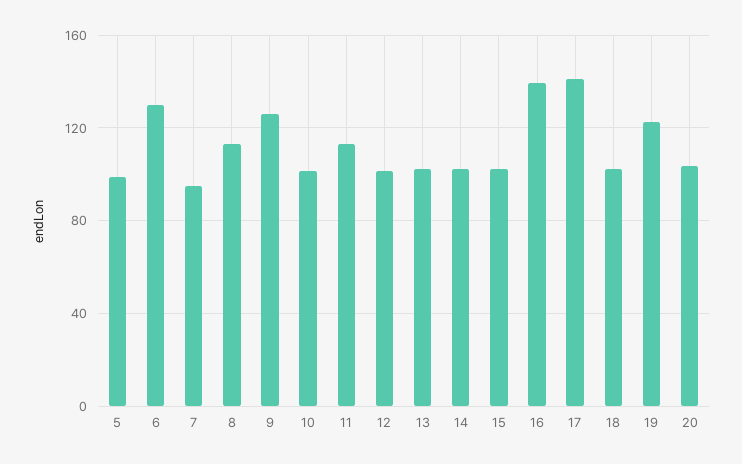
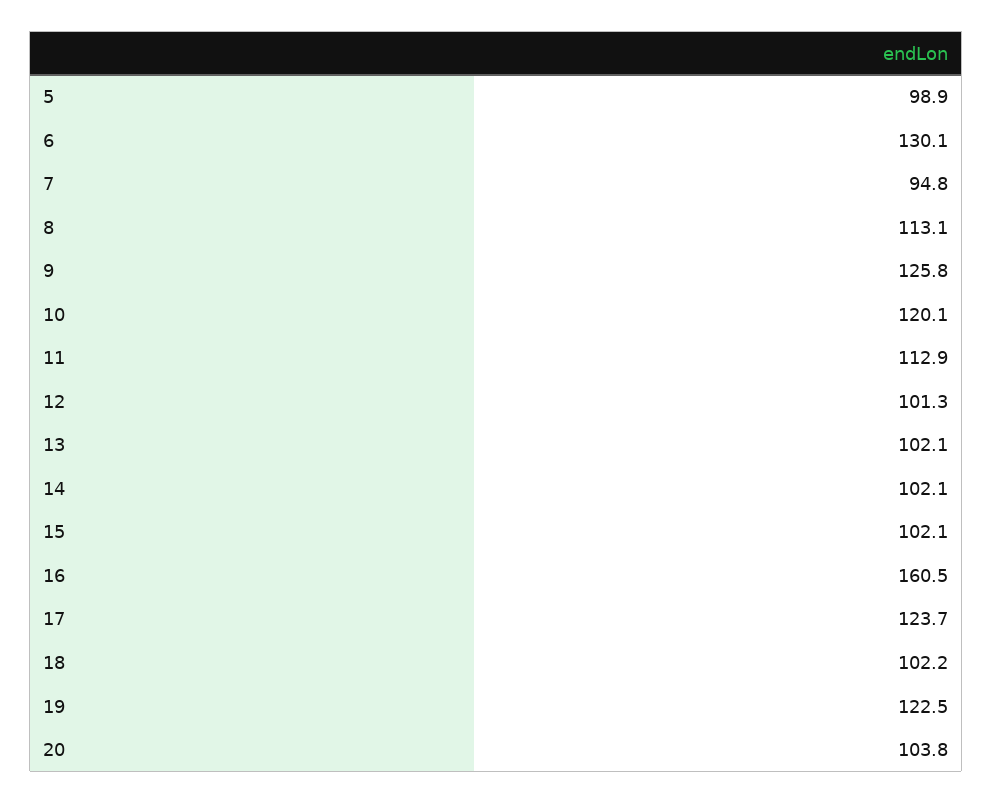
10: 100 -> 120.1
16: 140 -> 160.5
17: 140 -> 123.7

